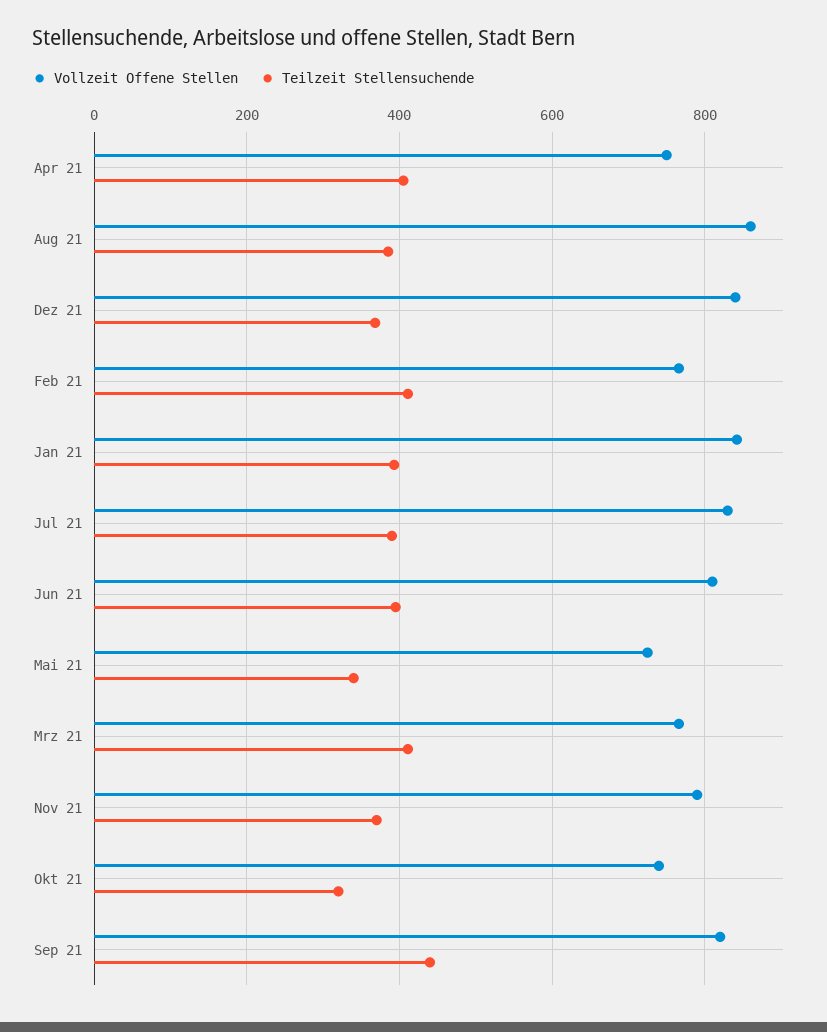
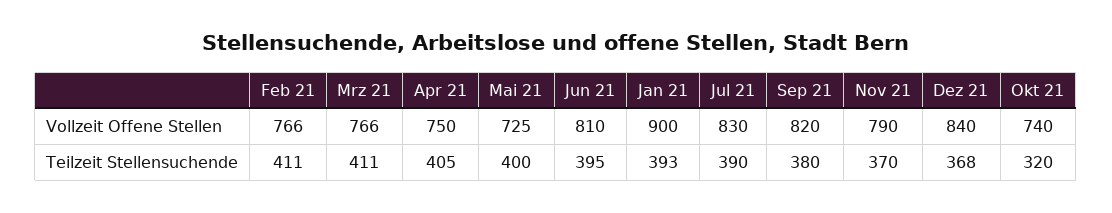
Vollzeit Offene Stellen, Aug 21: 860 -> none
Teilzeit Stellensuchende, Aug 21: 380 -> none
Vollzeit Offene Stellen, Jan 21: 840 -> 900
Teilzeit Stellensuchende, Mai 21: 340 -> 400
Teilzeit Stellensuchende, Sep 21: 440 -> 380

